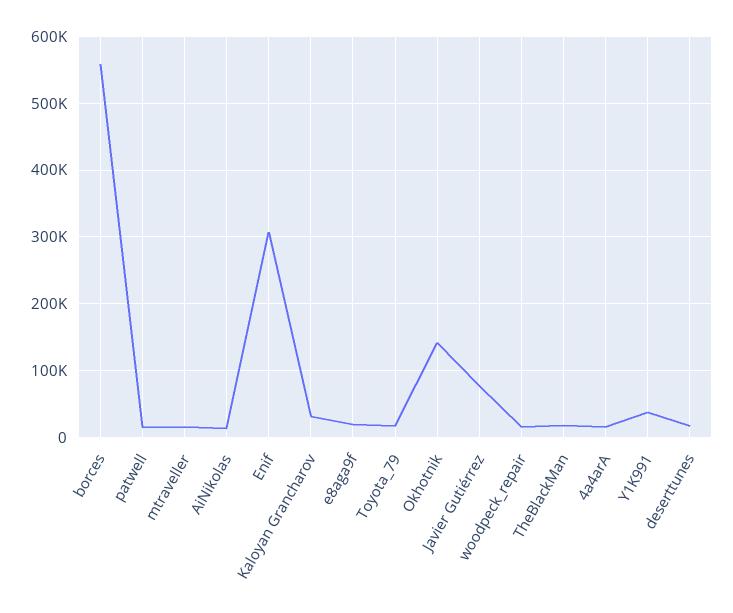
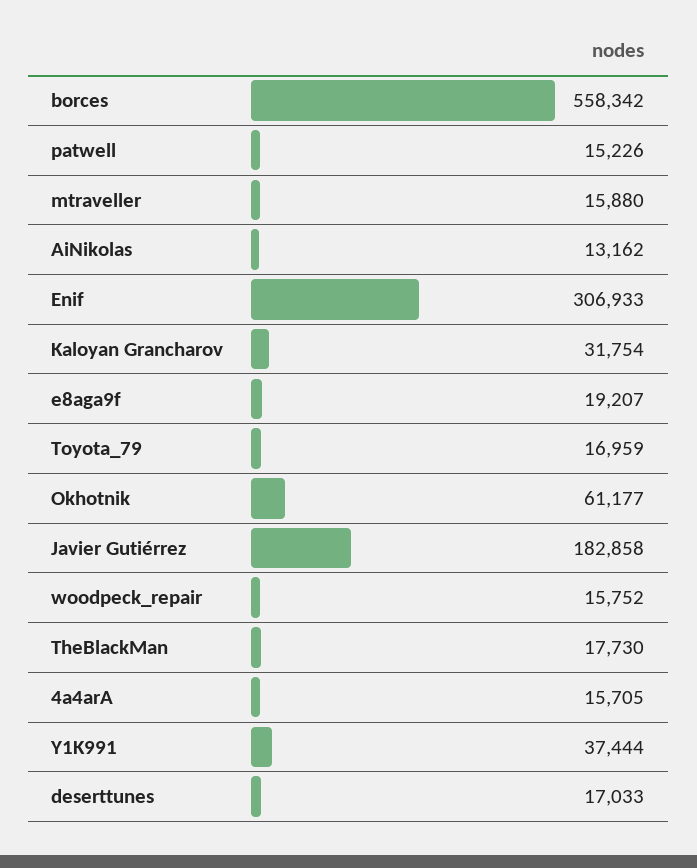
Okhotnik: 140000 -> 61177
Javier Gutiérrez: 80000 -> 182858

